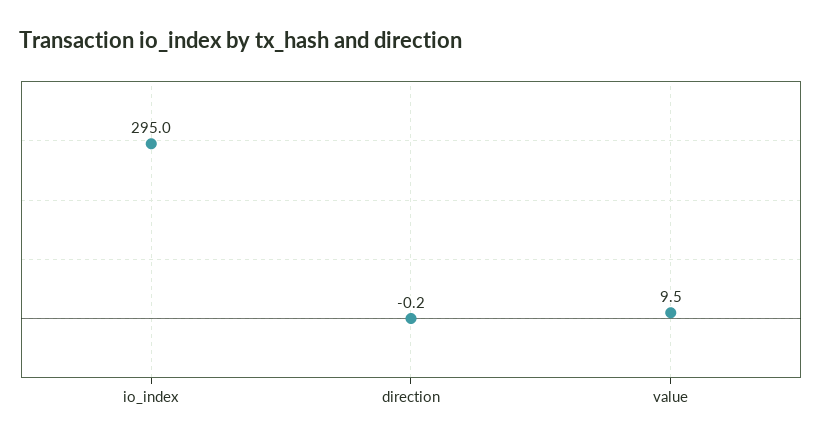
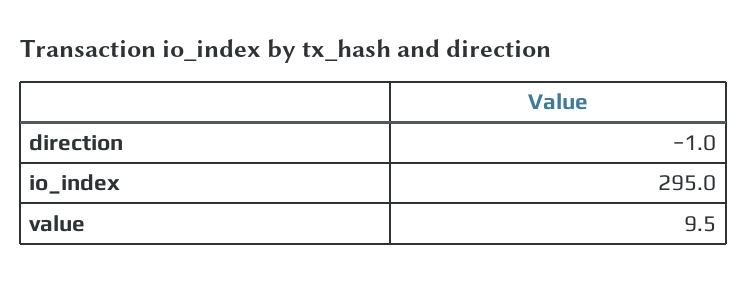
direction: -0.2 -> -1

